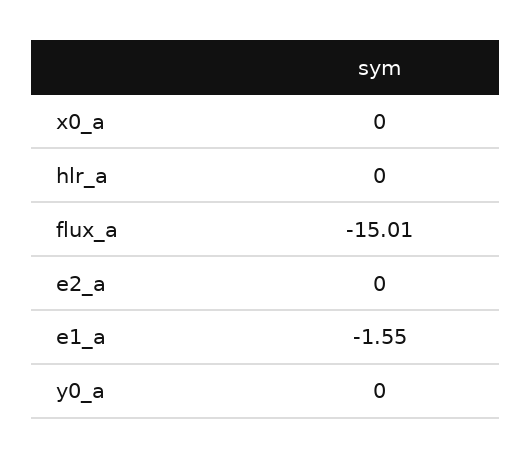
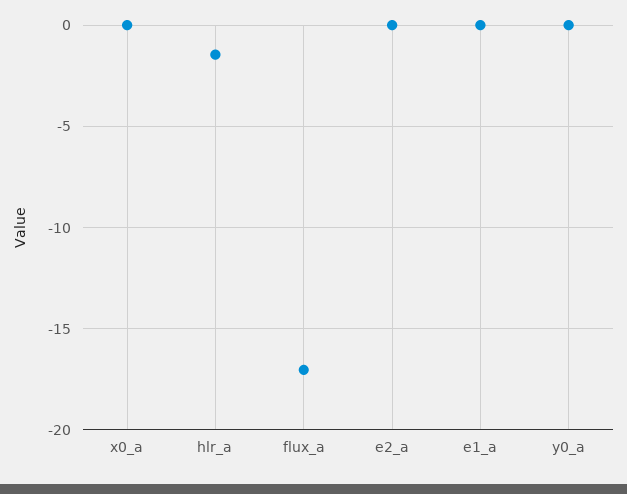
hlr_a: 0 -> -1.5
flux_a: -15.01 -> -17
e1_a: -1.55 -> 0

